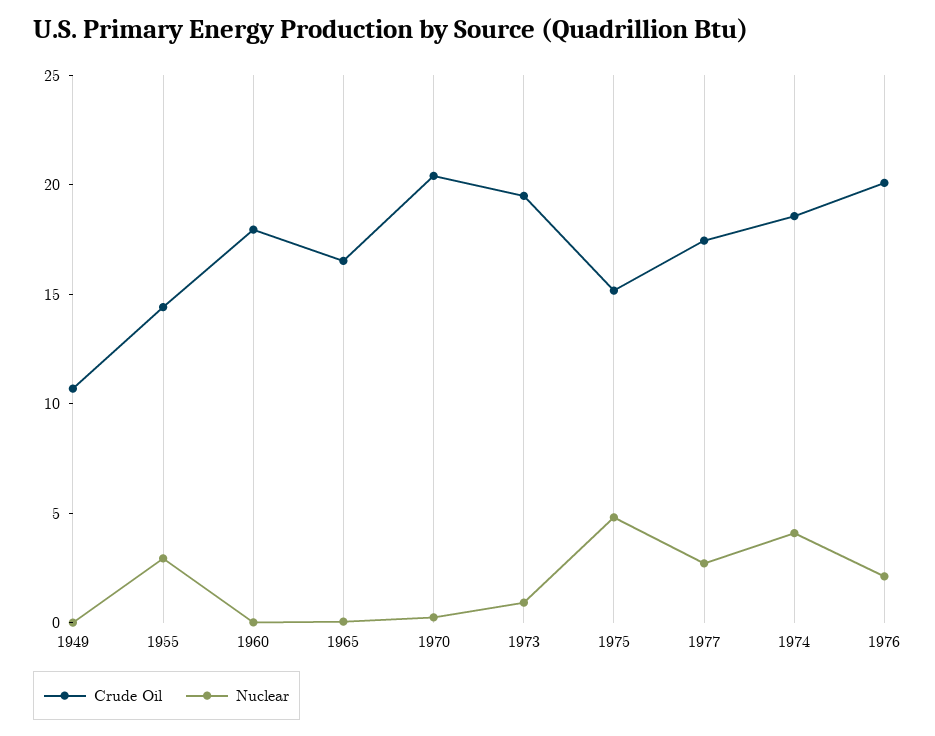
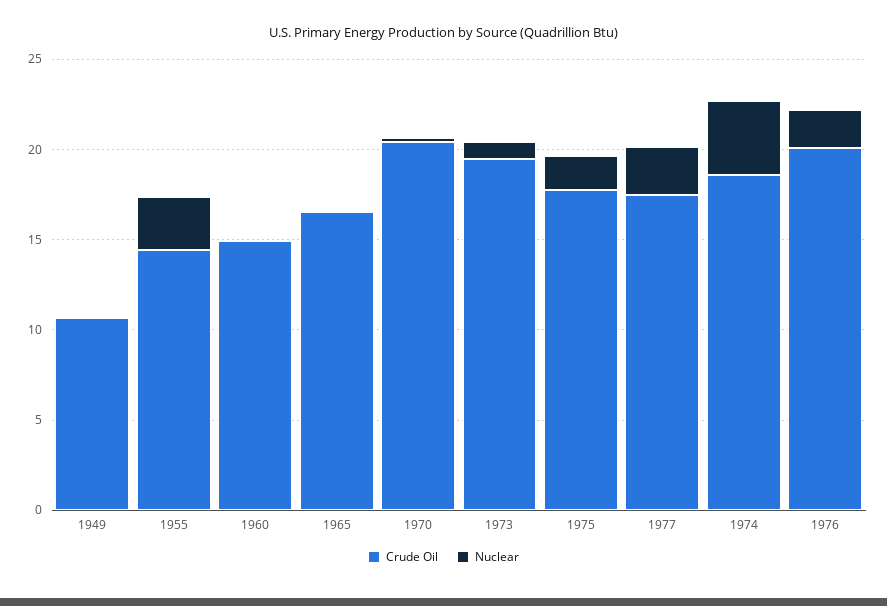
Crude Oil, 1960: 18 -> 15
Crude Oil, 1975: 15 -> 18
Nuclear, 1975: 5 -> 2

